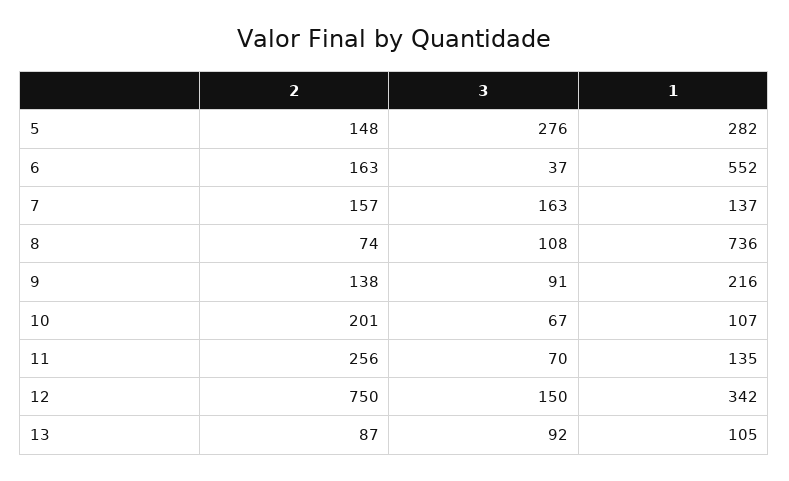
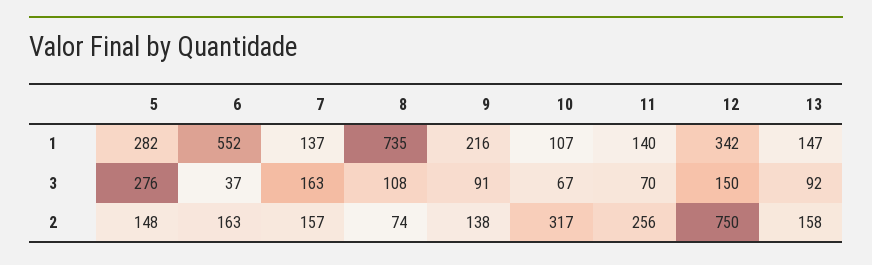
1, 8: 736 -> 735
2, 10: 201 -> 317
1, 11: 135 -> 140
2, 13: 87 -> 158
1, 13: 105 -> 147

